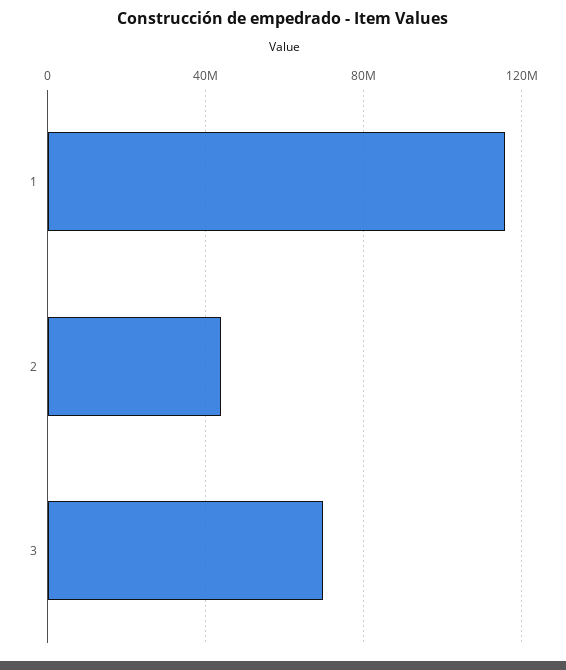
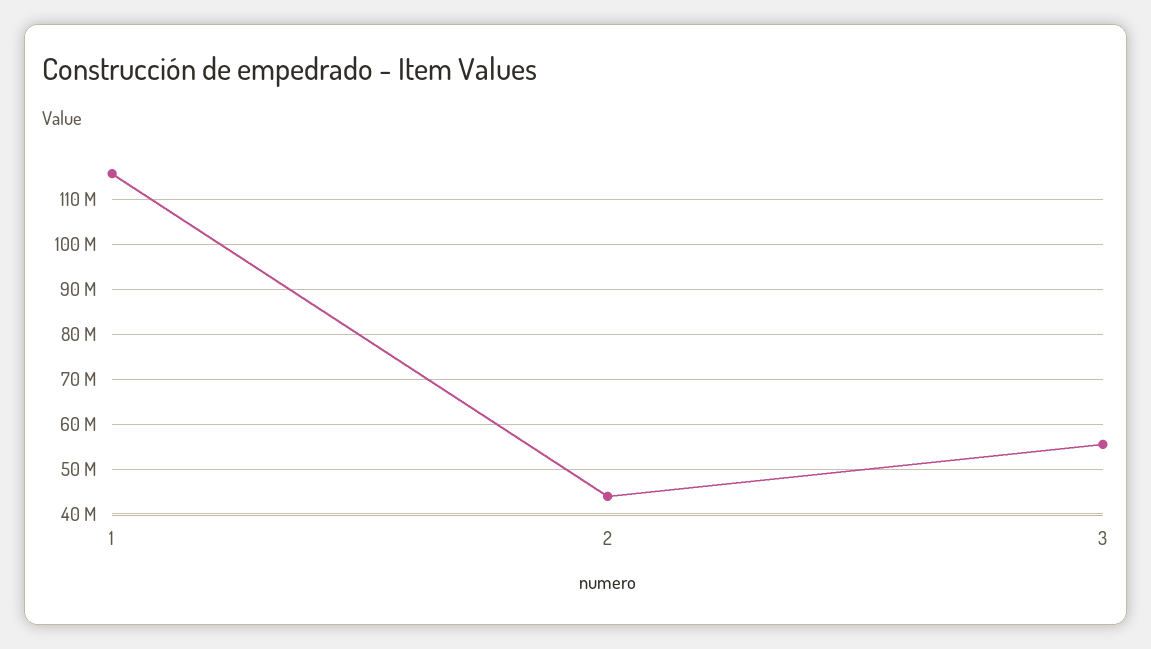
3: 70000000 -> 56000000

